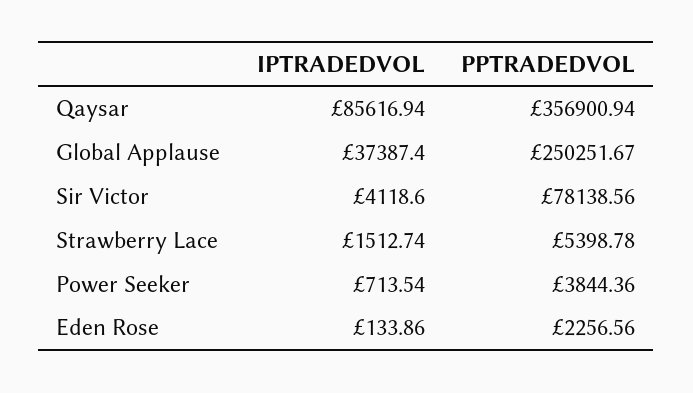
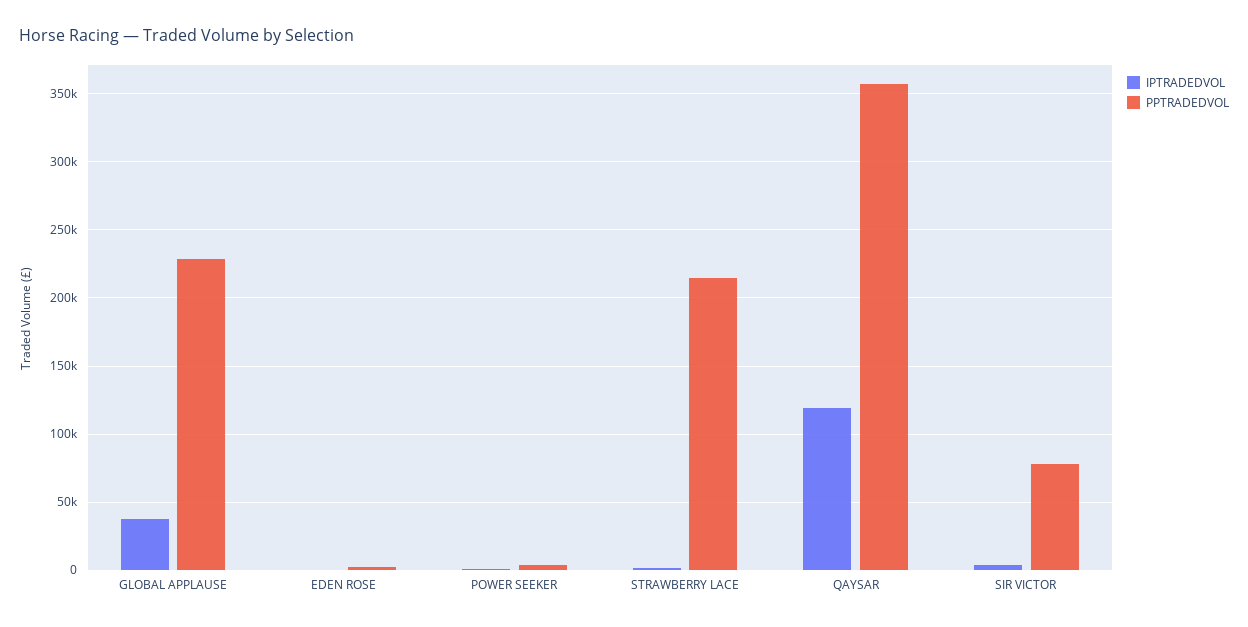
IPTRADEDVOL, Qaysar: 85616.94 -> 120000
PPTRADEDVOL, Global Applause: 250251.67 -> 230000
PPTRADEDVOL, Strawberry Lace: 5398.78 -> 215000

